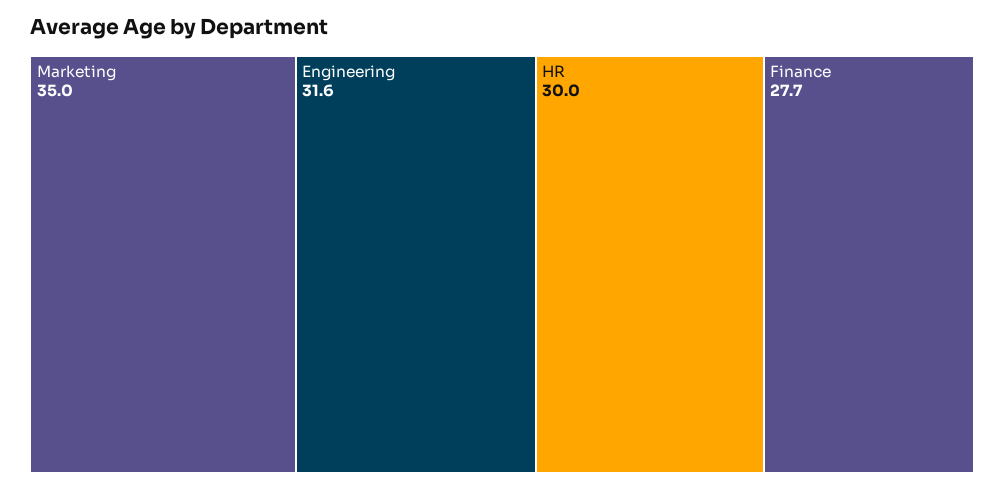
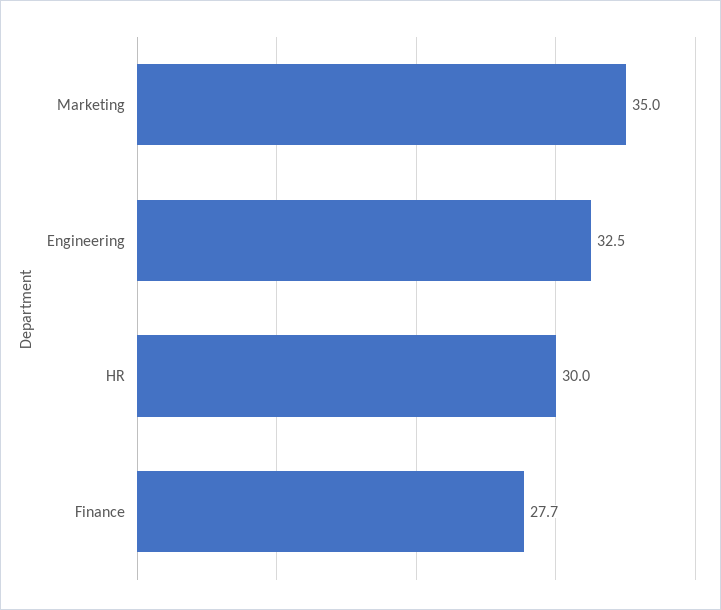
Engineering: 31.6 -> 32.5

